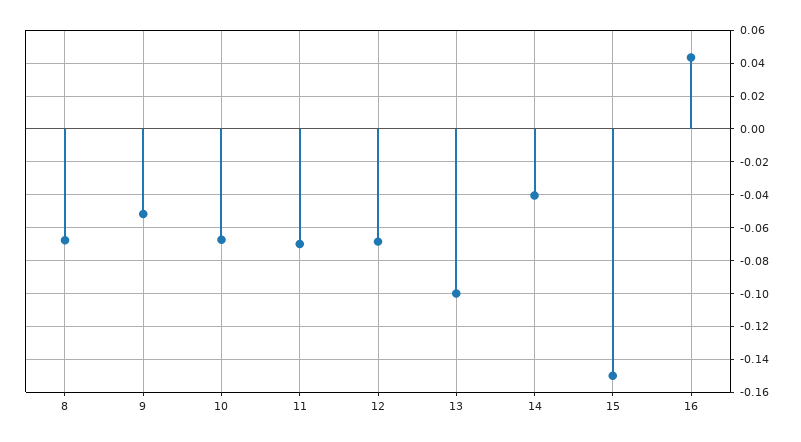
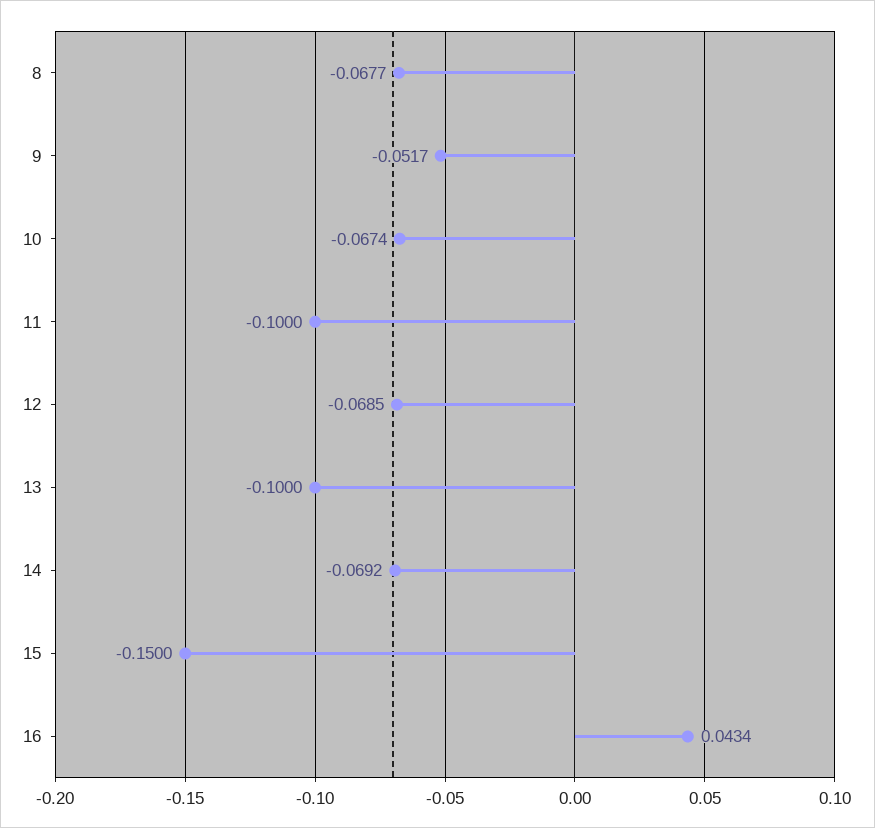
11: -0.07 -> -0.1
14: -0.04 -> -0.0692

